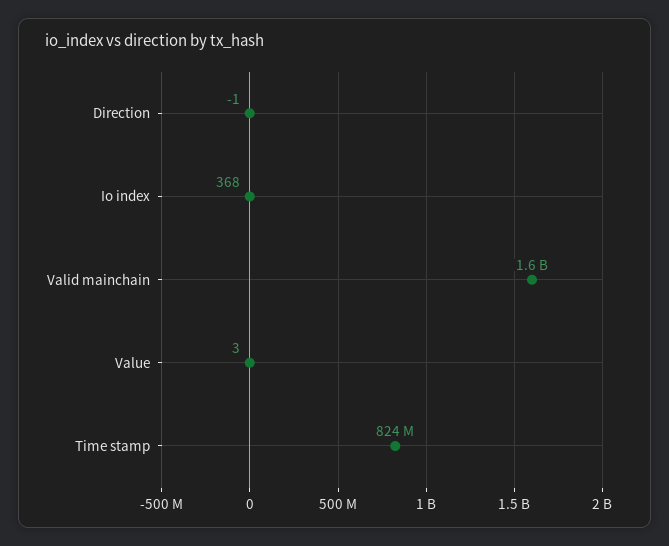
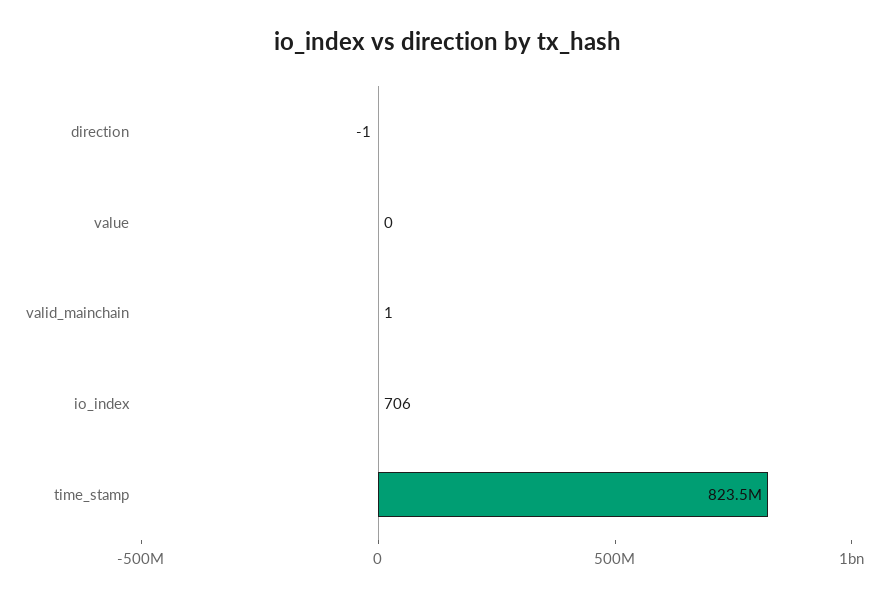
Io index: 368 -> 706
Valid mainchain: 1600000000 -> 1
Value: 3 -> 0

